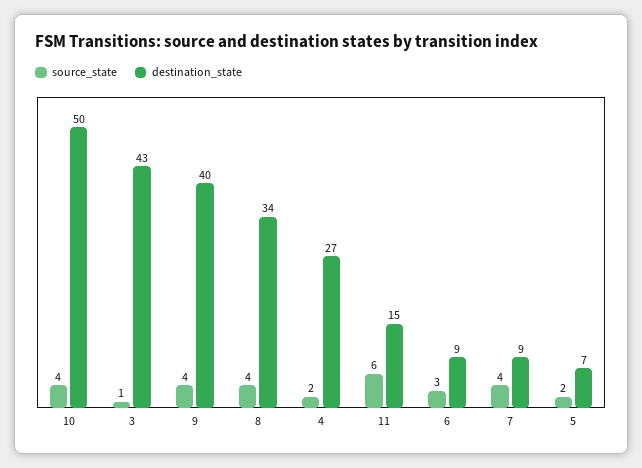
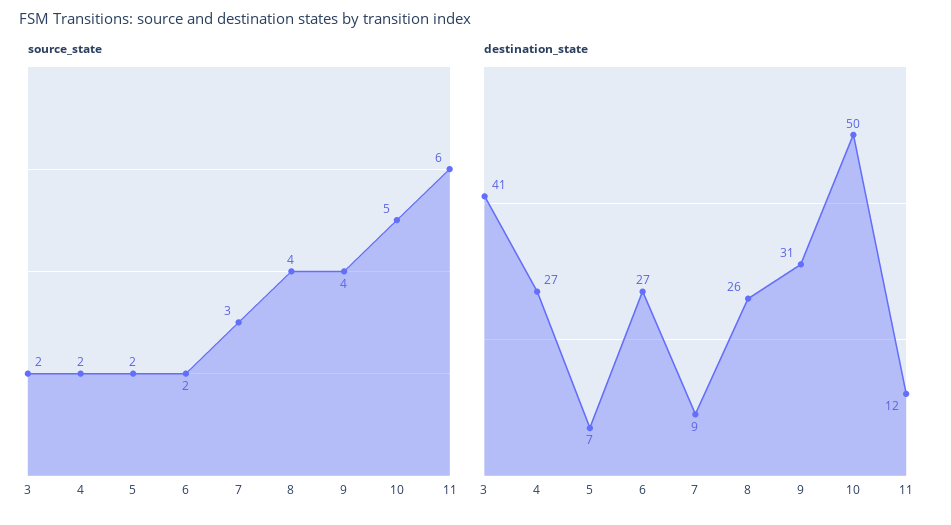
source_state, 10: 4 -> 5
source_state, 3: 1 -> 2
destination_state, 3: 43 -> 41
destination_state, 9: 40 -> 31
destination_state, 8: 34 -> 26
destination_state, 11: 15 -> 12
source_state, 6: 3 -> 2
destination_state, 6: 9 -> 27
source_state, 7: 4 -> 3

